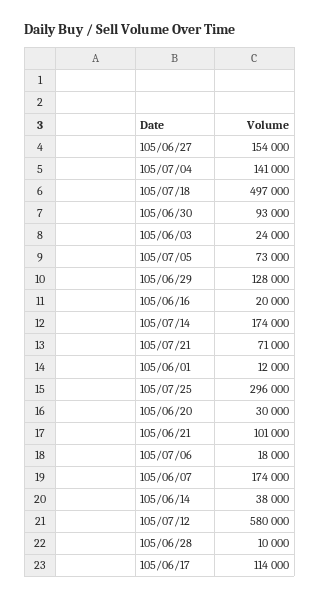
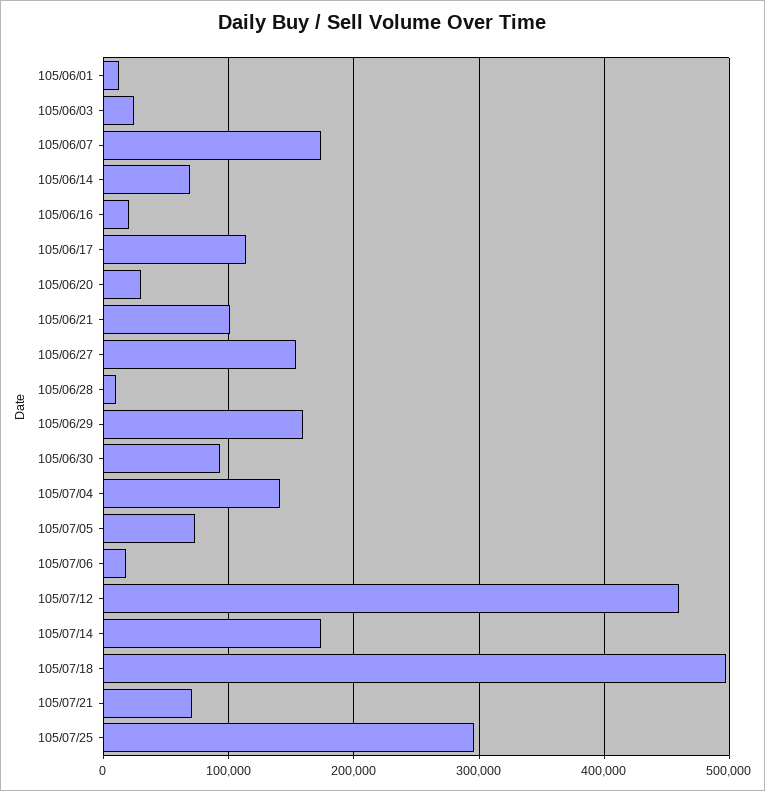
105/06/29: 128000 -> 160000
105/06/14: 38000 -> 70000
105/07/12: 580000 -> 460000

